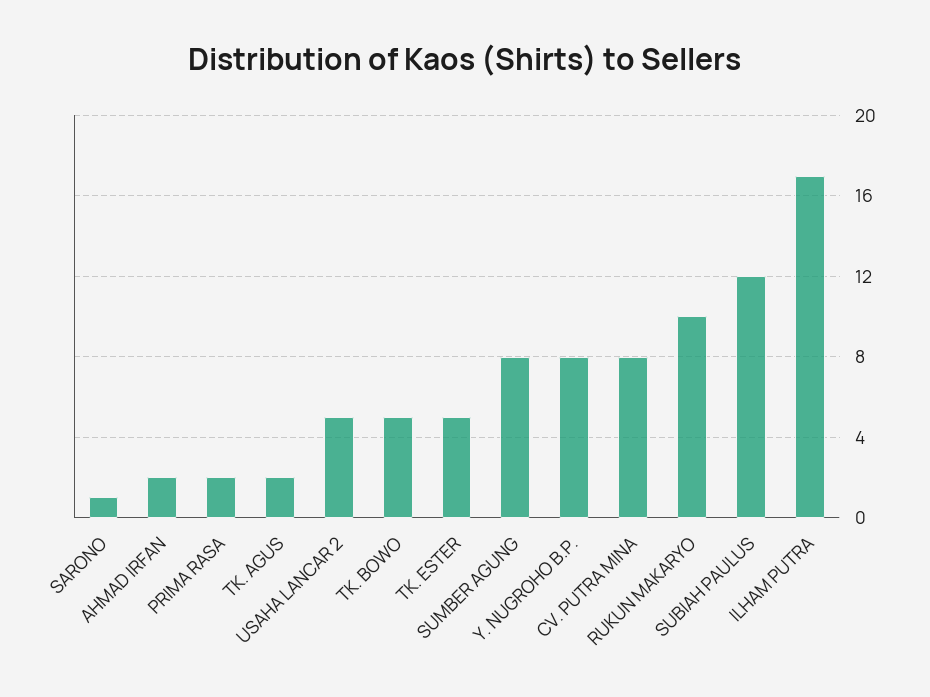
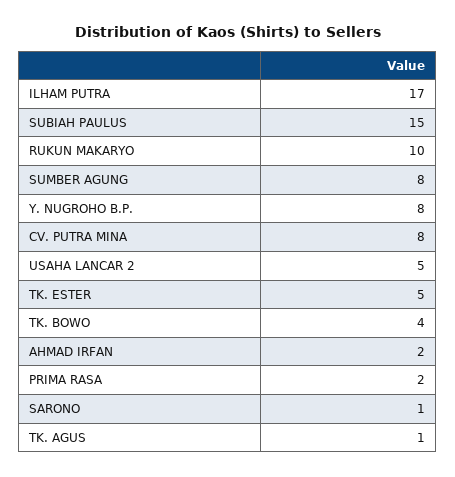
TK. AGUS: 2 -> 1
TK. BOWO: 5 -> 4
SUBIAH PAULUS: 12 -> 15

